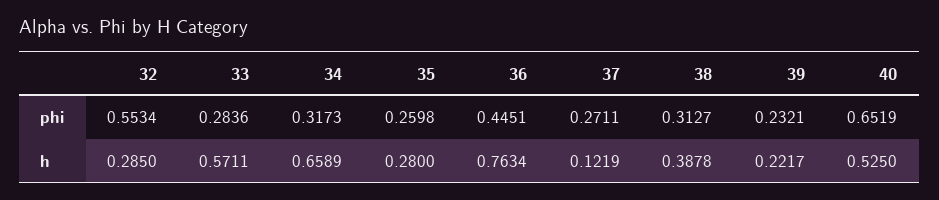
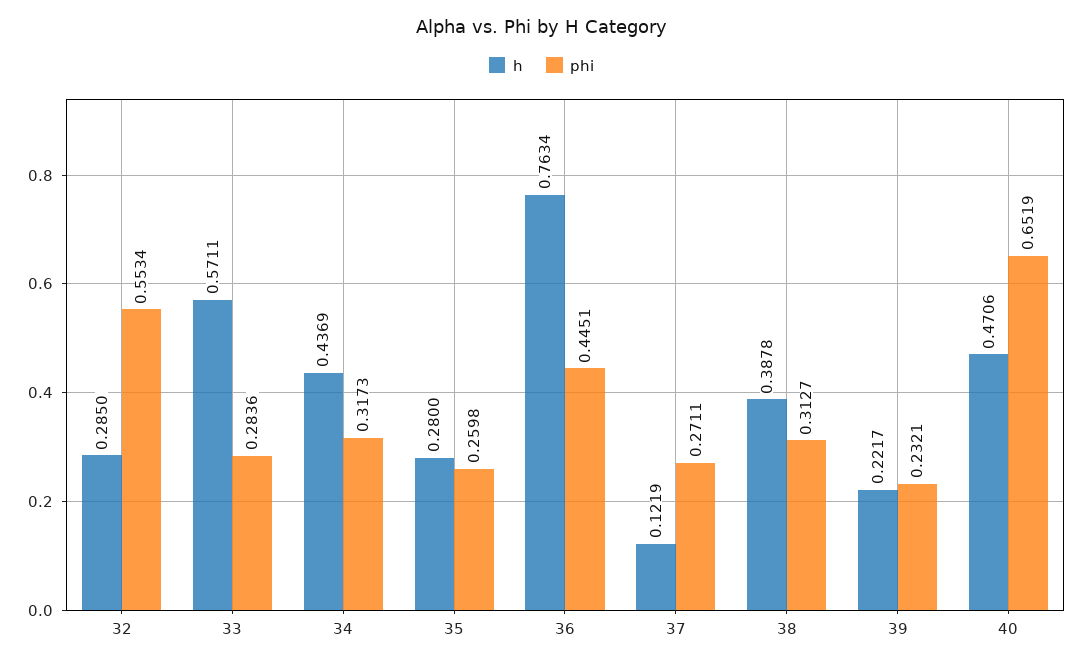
h, 34: 0.6589 -> 0.4369
h, 40: 0.525 -> 0.4706

